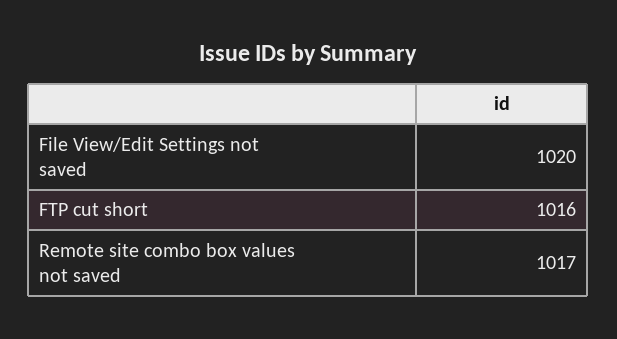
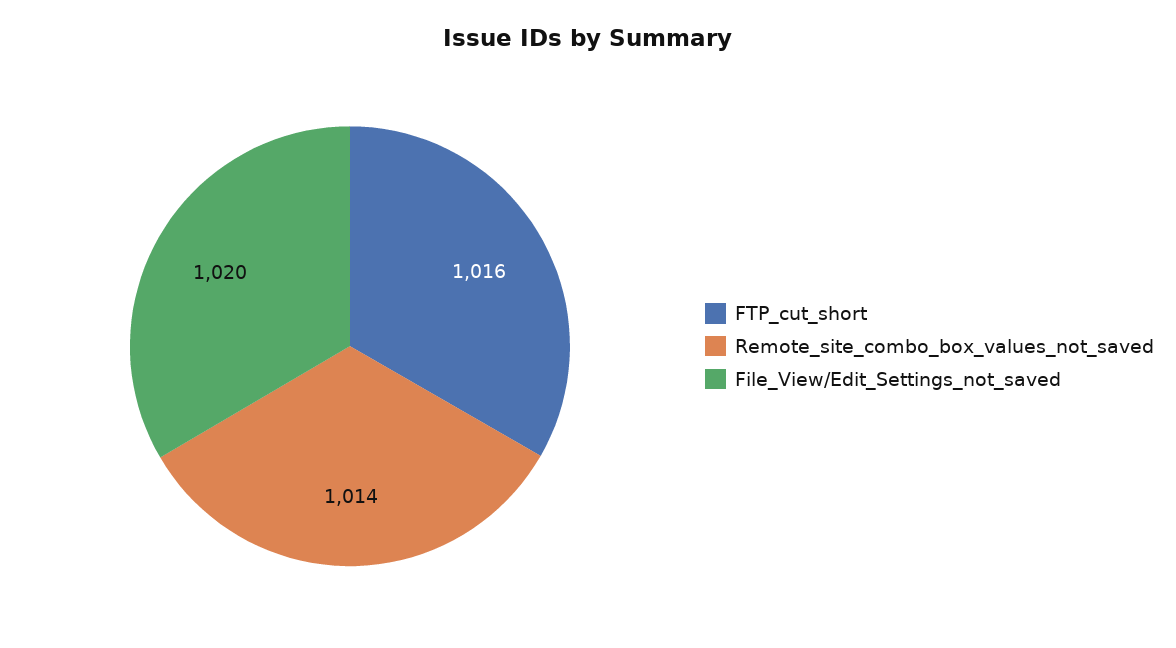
Remote site combo box values not saved: 1017 -> 1014

